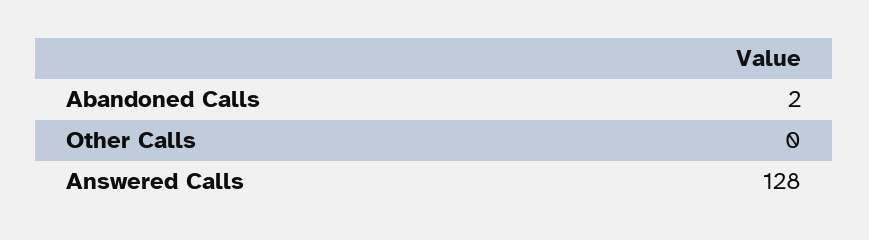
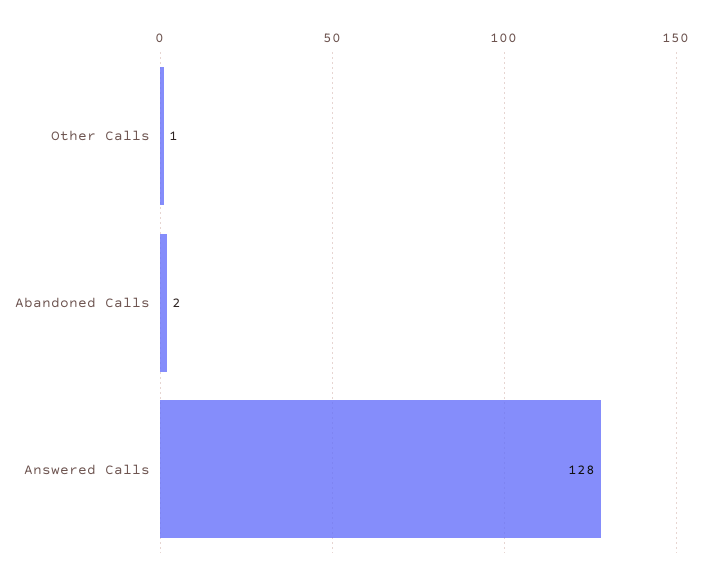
Other Calls: 0 -> 1

